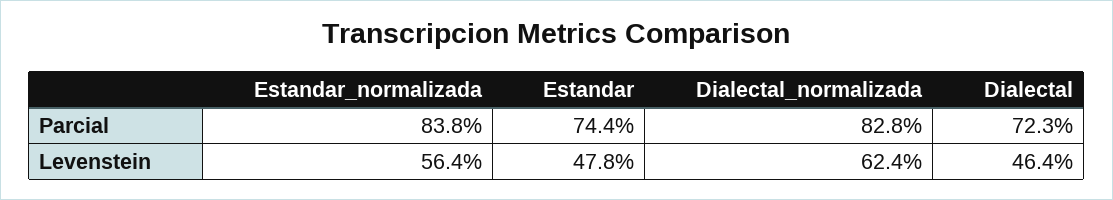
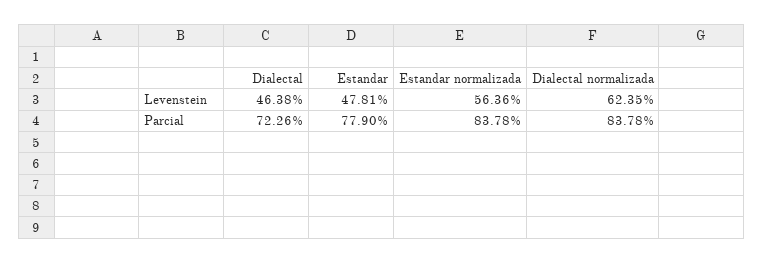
Estandar, Parcial: 74.4 -> 77.9
Dialectal_normalizada, Parcial: 82.8 -> 83.78

